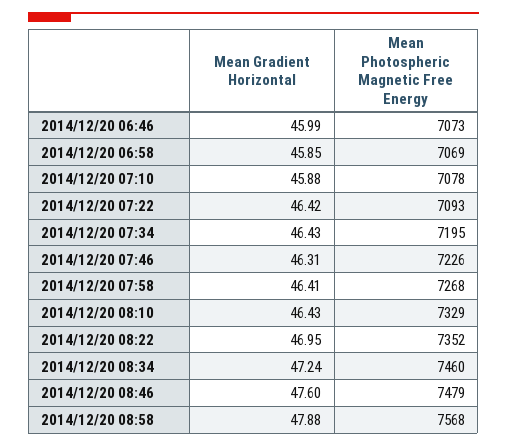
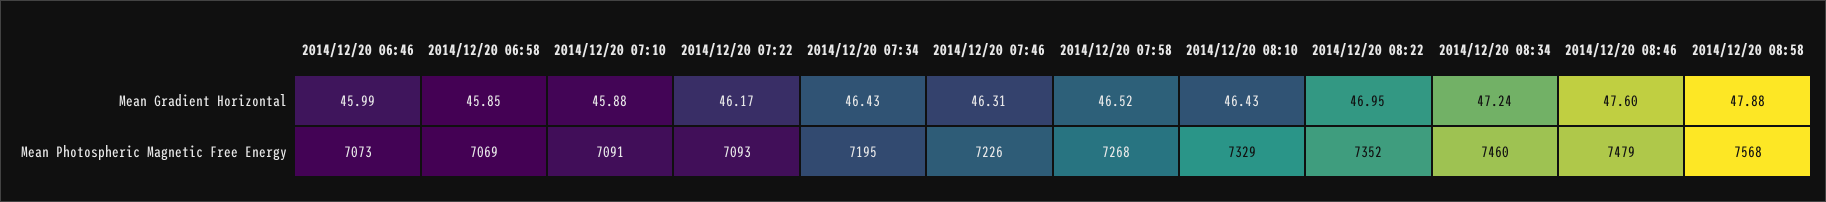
Mean Photospheric Magnetic Free Energy, 2014/12/20 07:10: 7078 -> 7091
Mean Gradient Horizontal, 2014/12/20 07:22: 46.42 -> 46.17
Mean Gradient Horizontal, 2014/12/20 07:58: 46.41 -> 46.52

